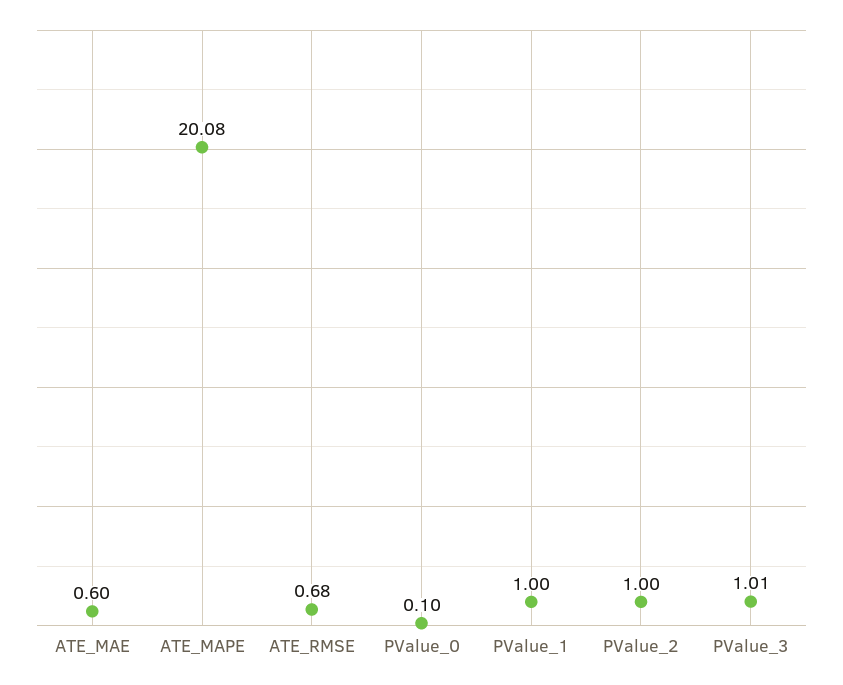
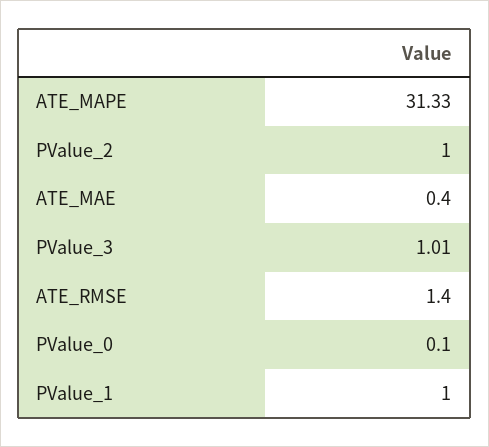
ATE_MAE: 0.6 -> 0.4
ATE_MAPE: 20.08 -> 31.33
ATE_RMSE: 0.68 -> 1.4

